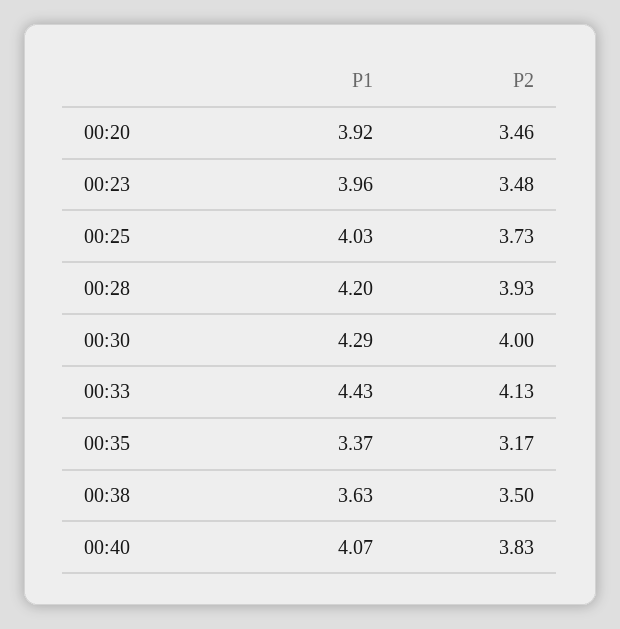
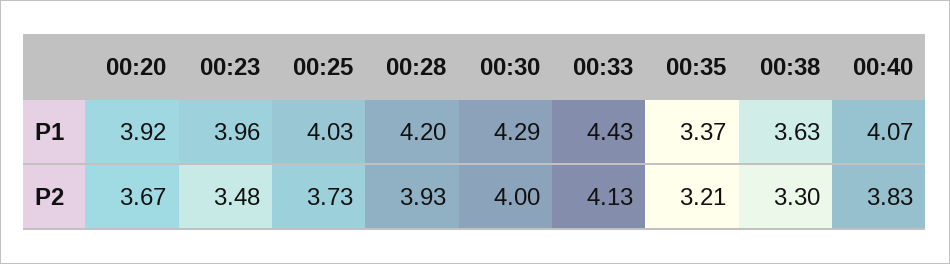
P2, 00:20: 3.46 -> 3.67
P2, 00:35: 3.17 -> 3.21
P2, 00:38: 3.5 -> 3.3

